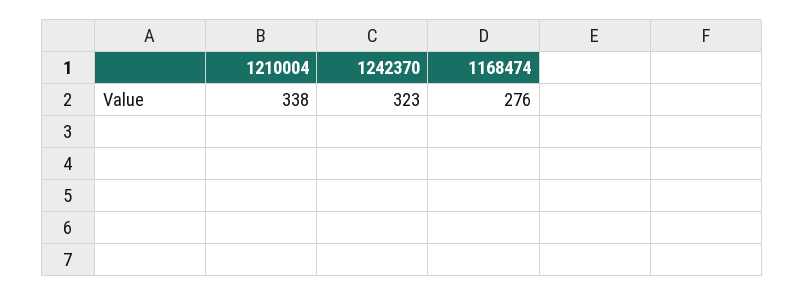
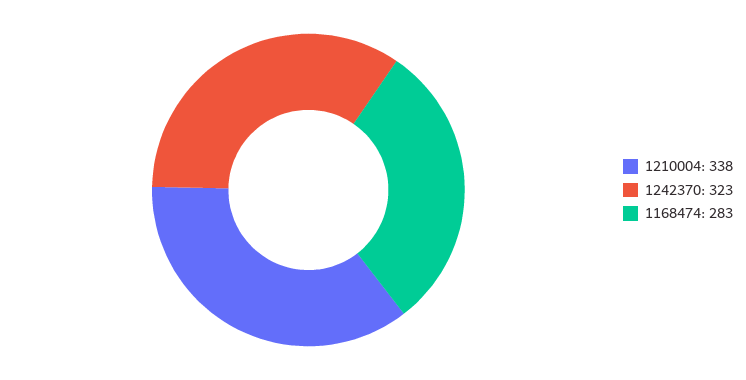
1168474: 276 -> 283

